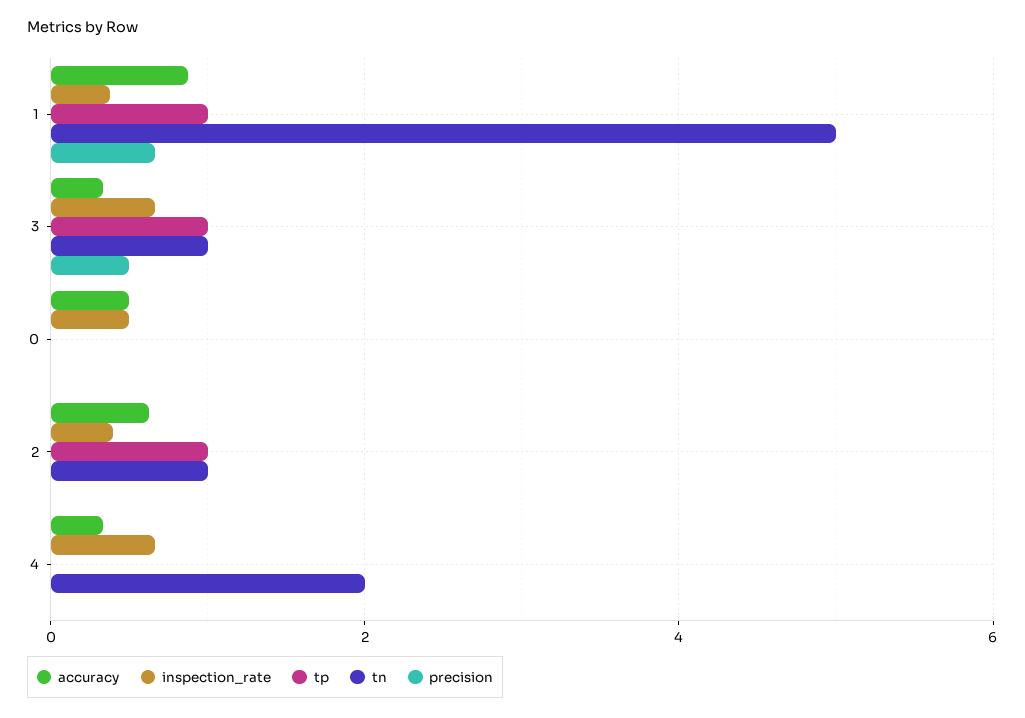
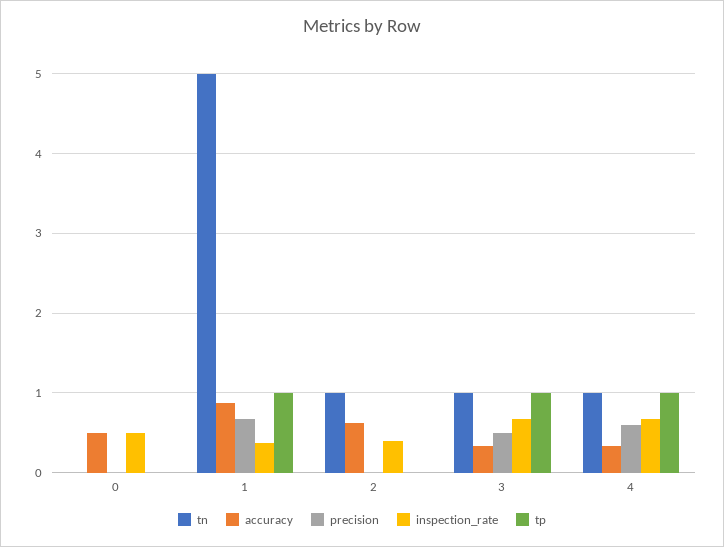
tp, 2: 1 -> 0
tp, 4: 0 -> 1
tn, 4: 2 -> 1
precision, 4: 0 -> 0.6

